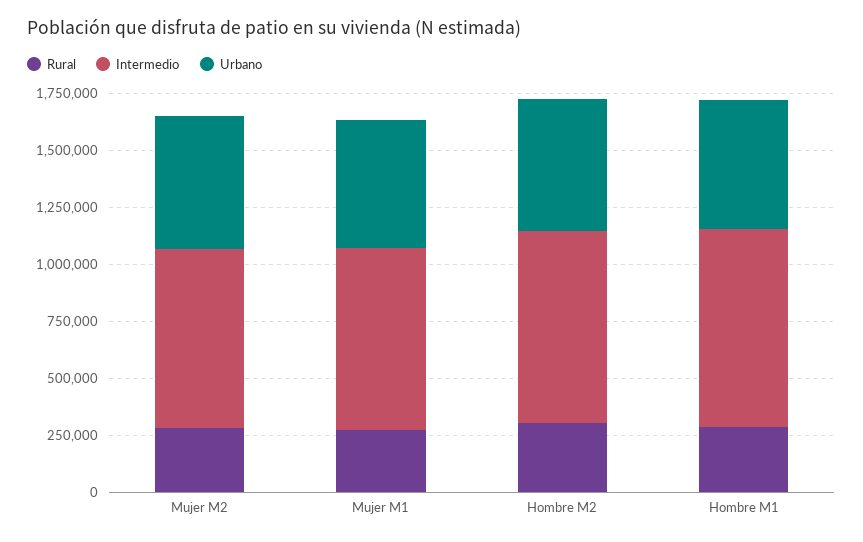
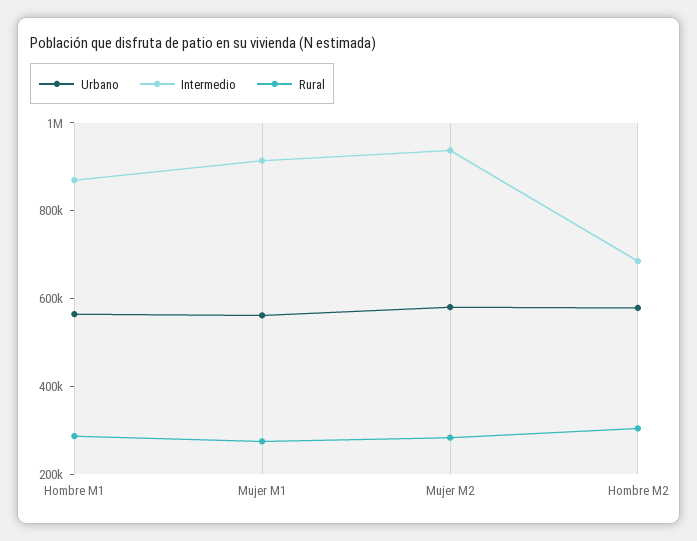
Intermedio, Mujer M2: 800000 -> 950000
Intermedio, Mujer M1: 800000 -> 900000
Intermedio, Hombre M2: 850000 -> 700000

